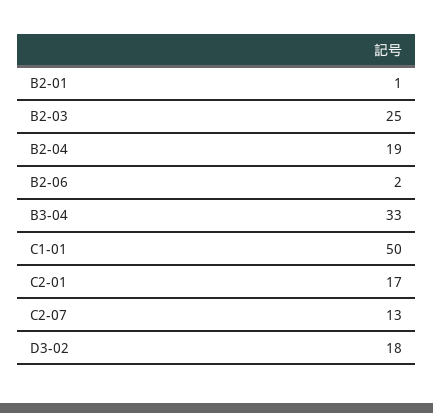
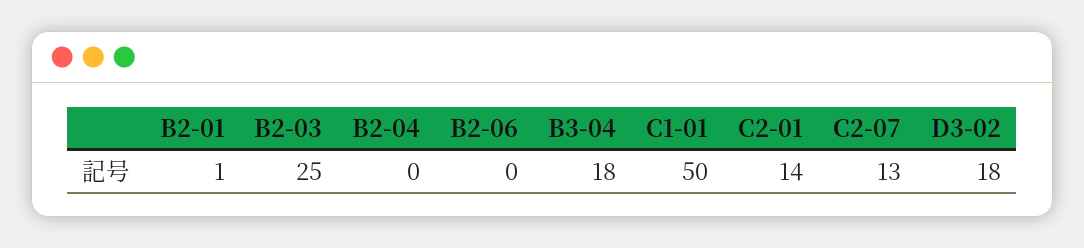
B2-04: 19 -> 0
B2-06: 2 -> 0
B3-04: 33 -> 18
C2-01: 17 -> 14

